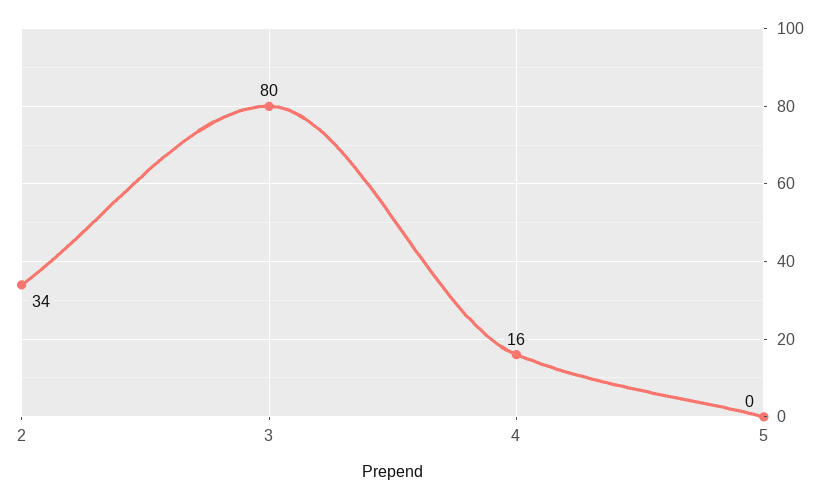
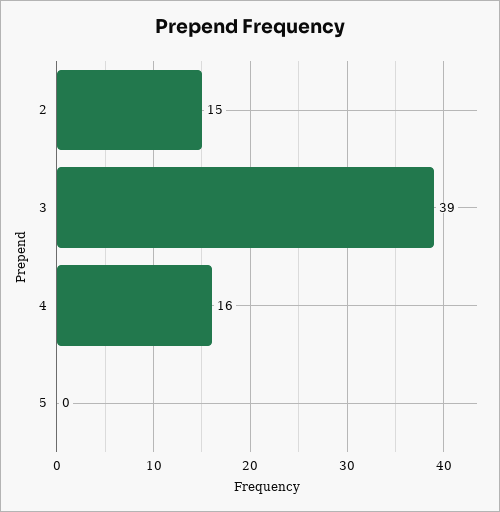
2: 34 -> 15
3: 80 -> 39

